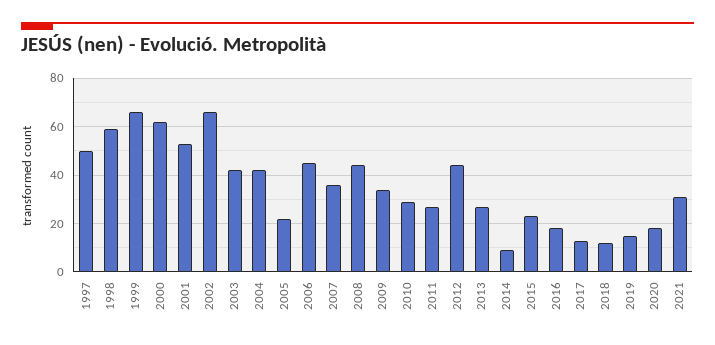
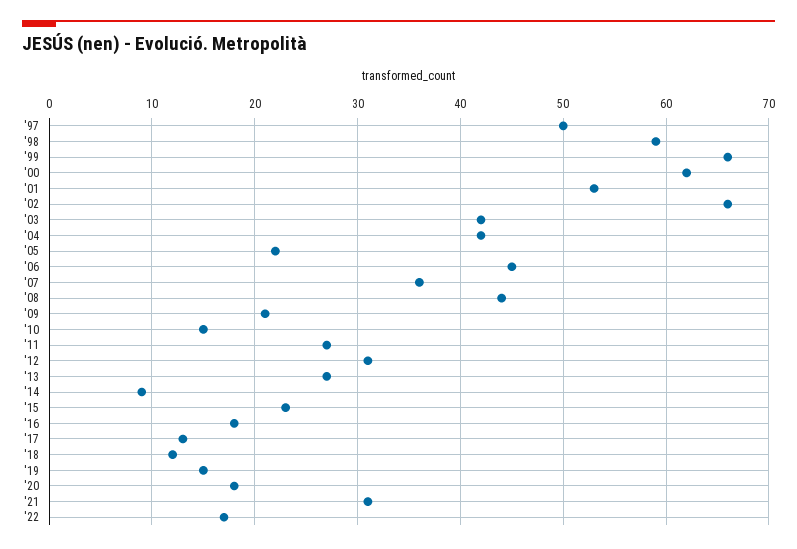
2009: 35 -> 21
2010: 30 -> 15
2012: 45 -> 31
'22: none -> 17

